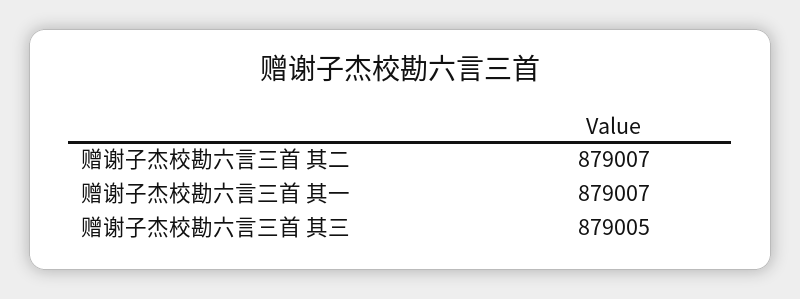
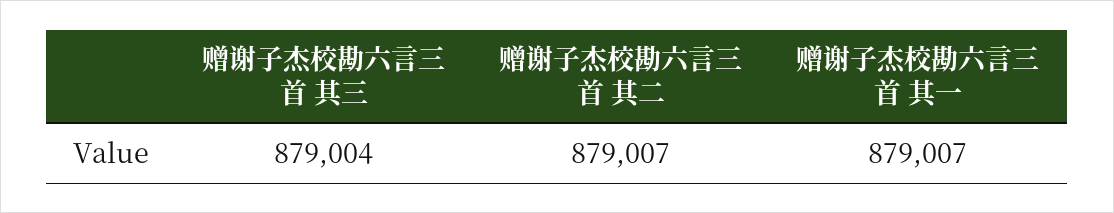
赠谢子杰校勘六言三首 其三: 879005 -> 879004

